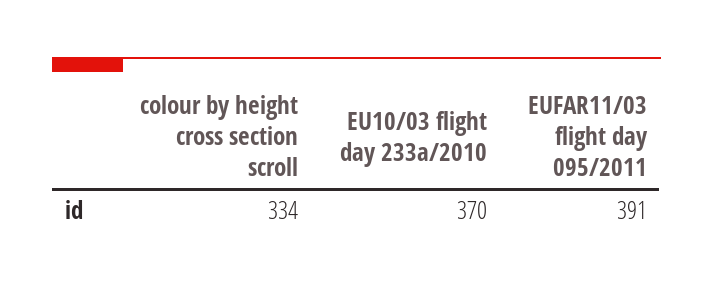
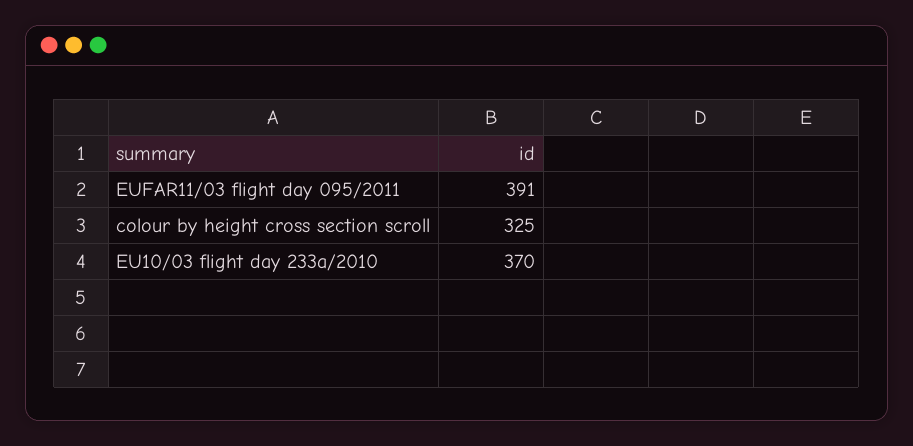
colour by height cross section scroll: 334 -> 325

